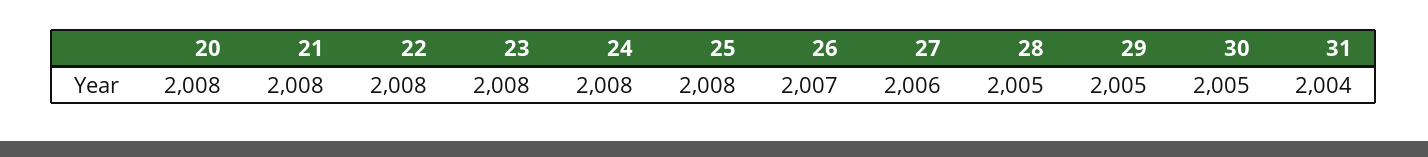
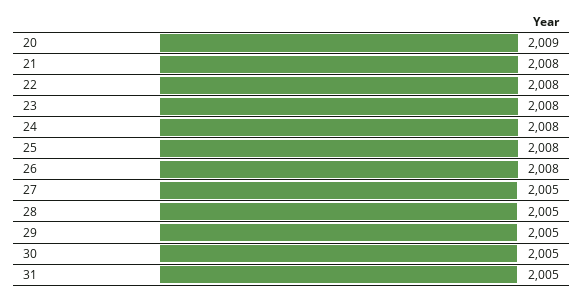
20: 2008 -> 2009
26: 2007 -> 2008
27: 2006 -> 2005
31: 2004 -> 2005

